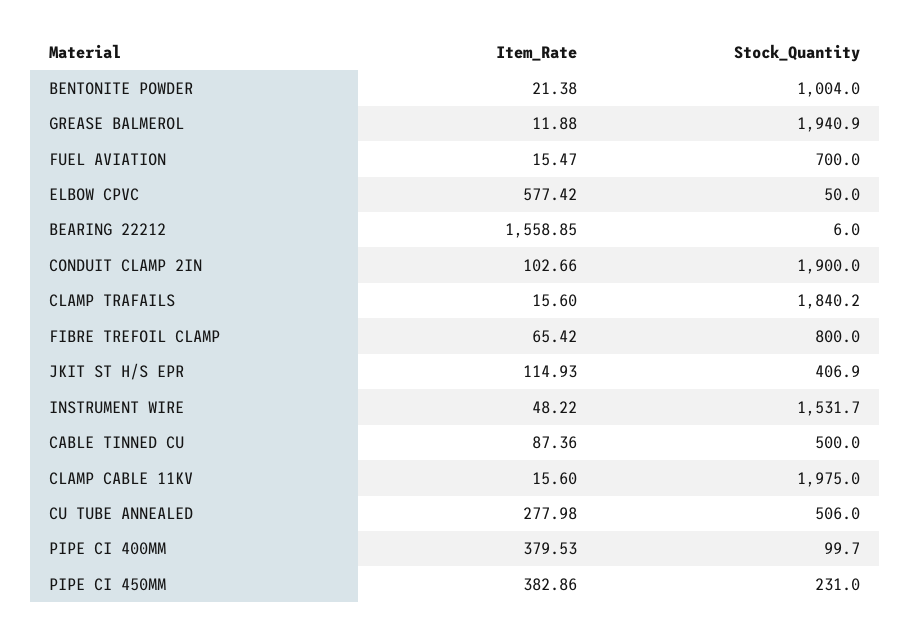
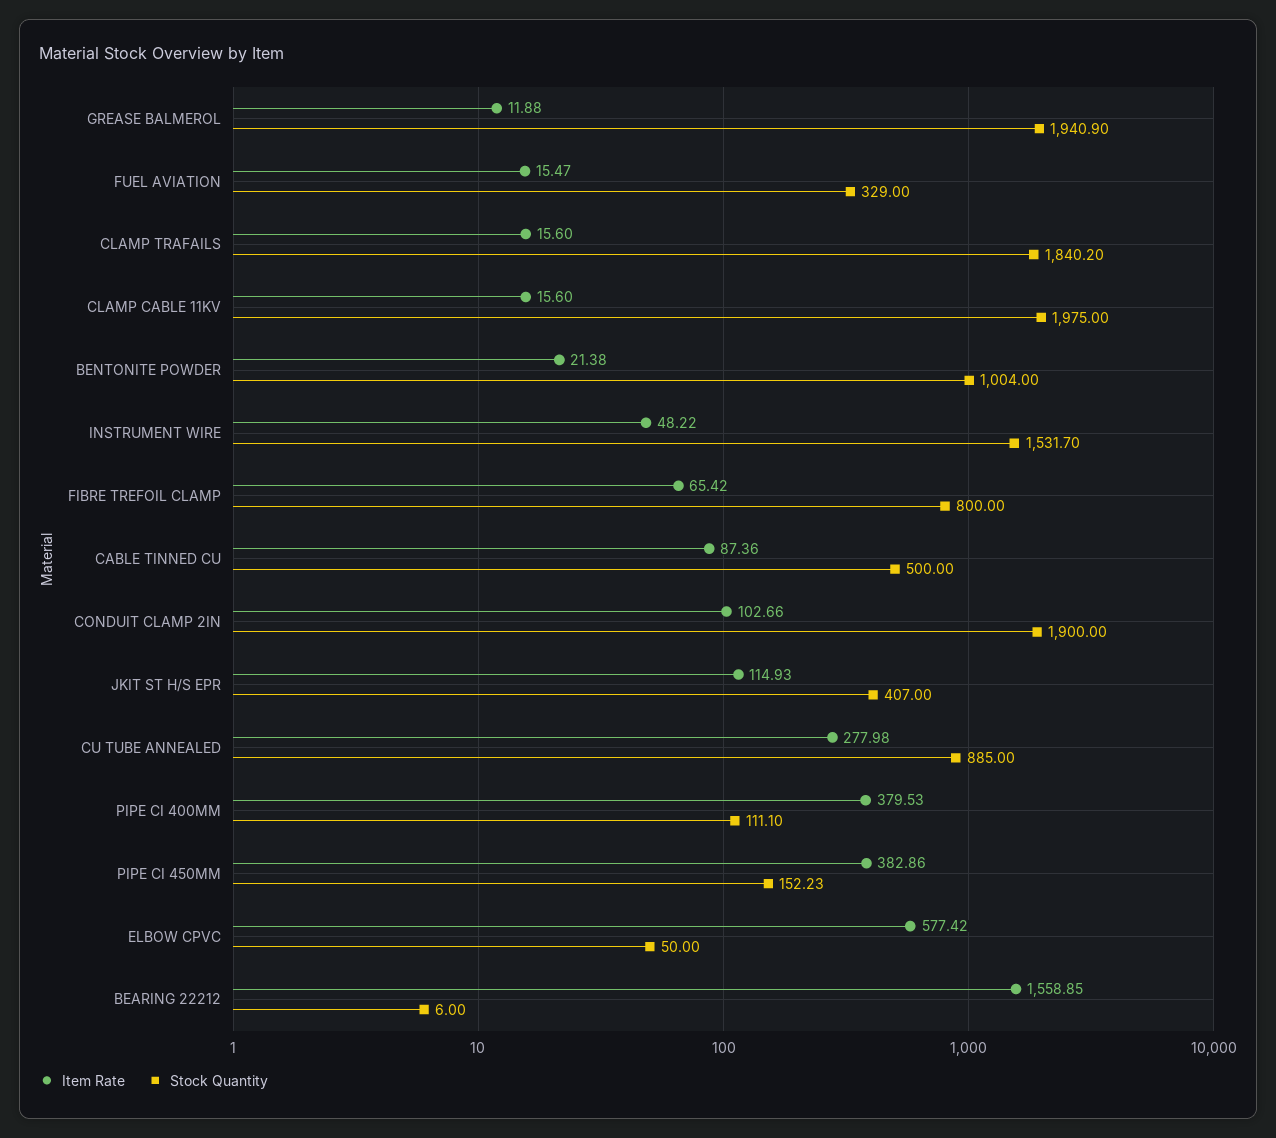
Stock_Quantity, FUEL AVIATION: 700 -> 329
Stock_Quantity, JKIT ST H/S EPR: 406.9 -> 407
Stock_Quantity, CU TUBE ANNEALED: 506 -> 885
Stock_Quantity, PIPE CI 400MM: 99.7 -> 111.1
Stock_Quantity, PIPE CI 450MM: 231 -> 152.23

